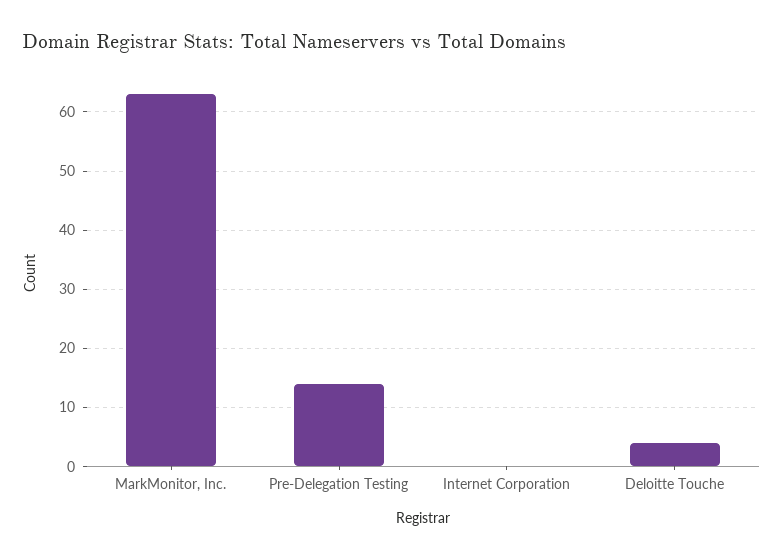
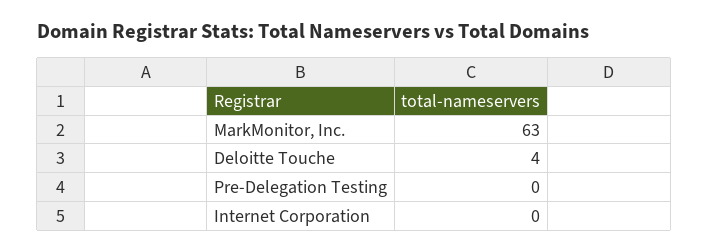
Pre-Delegation Testing: 15 -> 0

